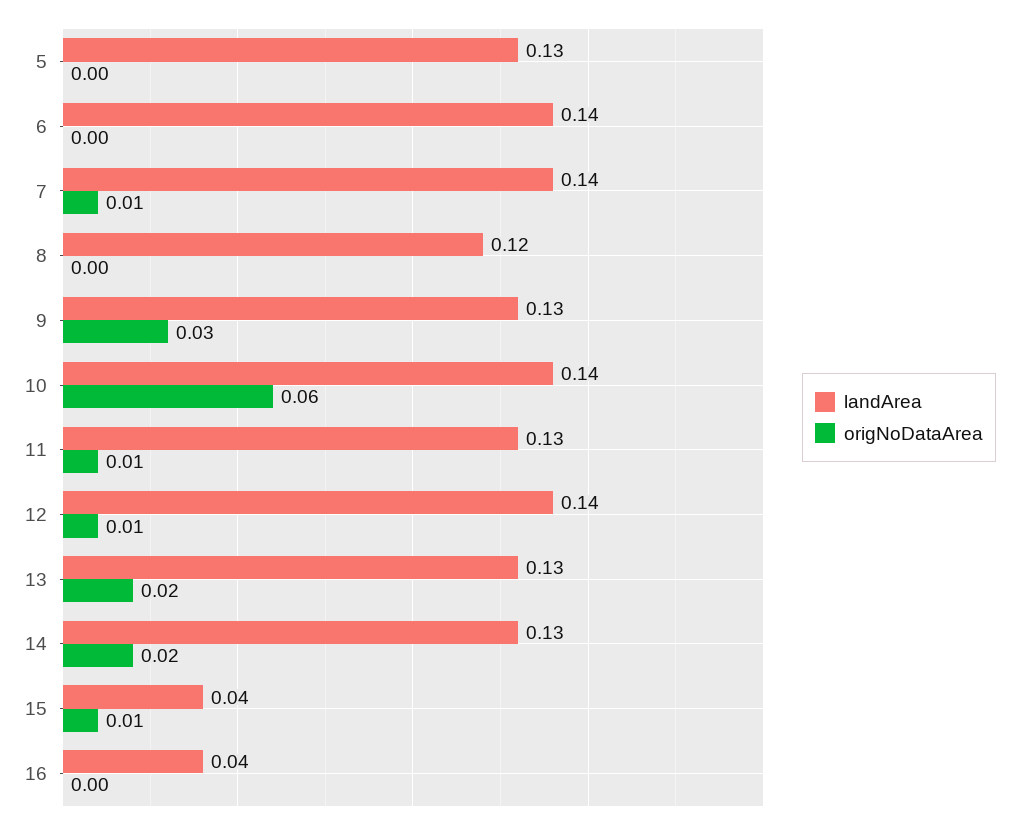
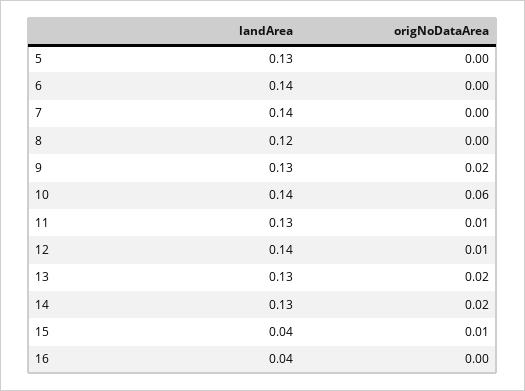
origNoDataArea, 7: 0.01 -> 0
origNoDataArea, 9: 0.03 -> 0.02

